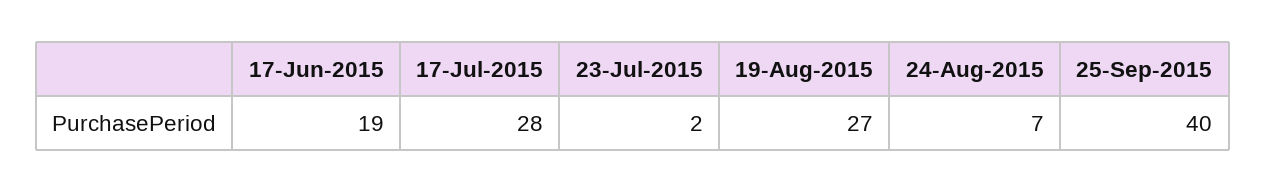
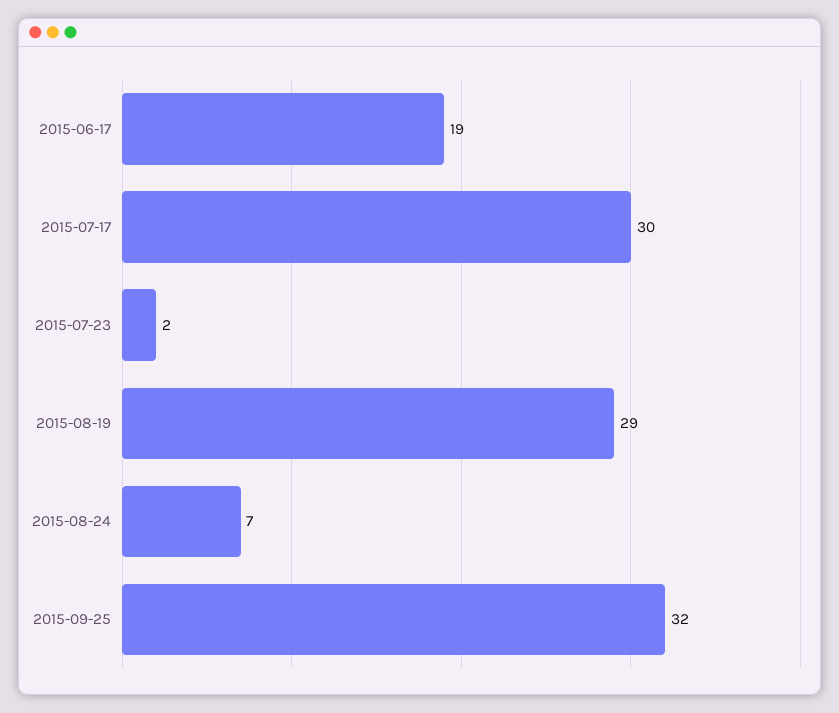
17-Jul-2015: 28 -> 30
19-Aug-2015: 27 -> 29
25-Sep-2015: 40 -> 32

